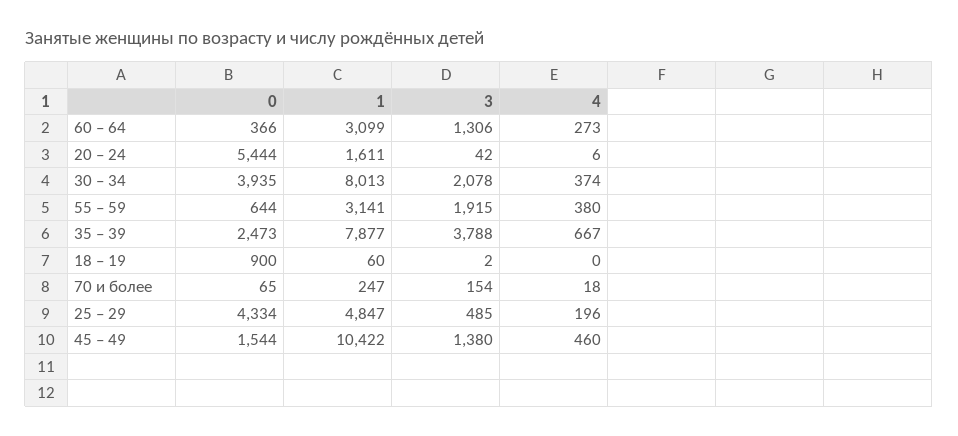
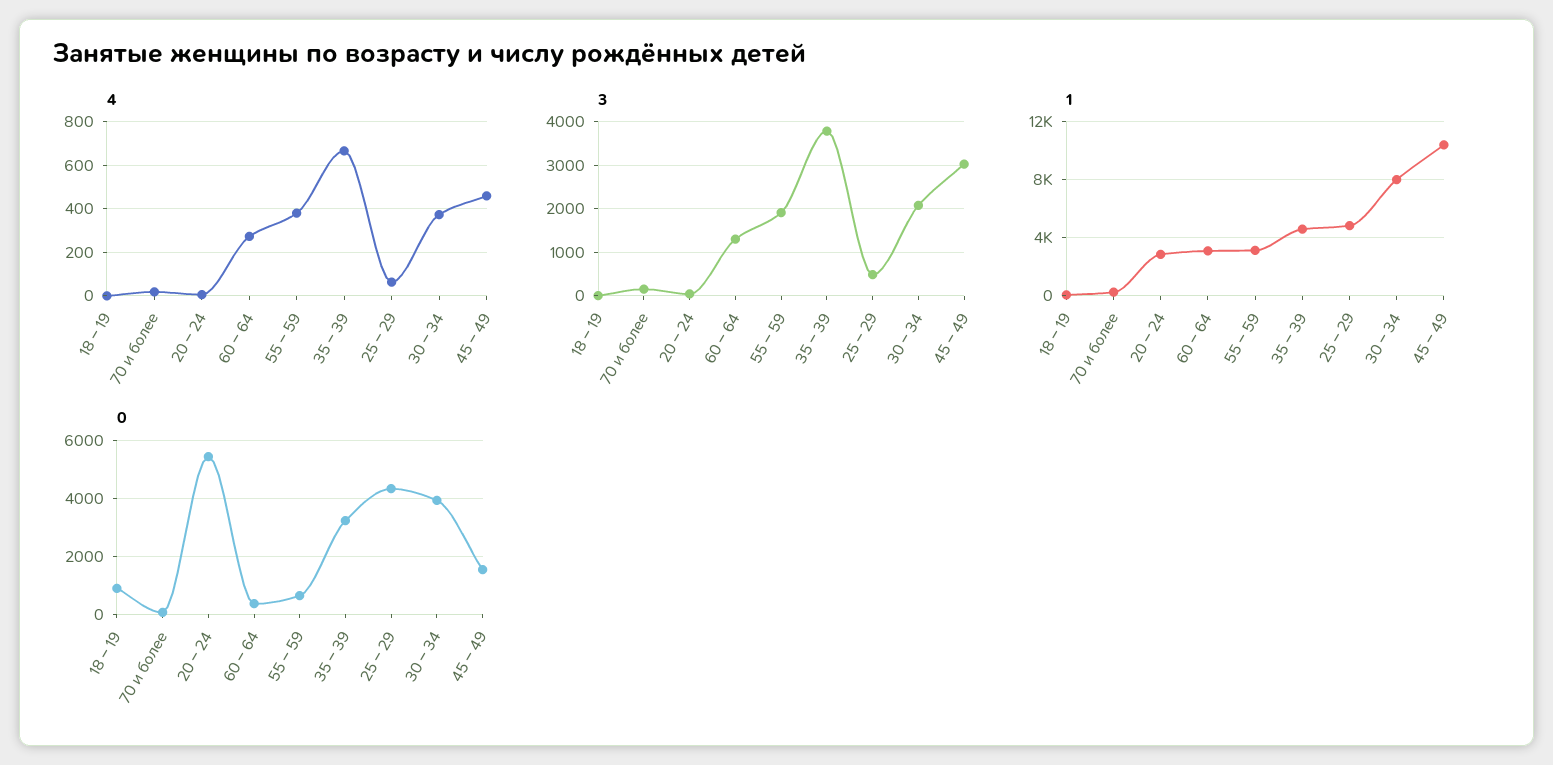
1, 20 – 24: 1611 -> 3000
0, 35 – 39: 2473 -> 3250
1, 35 – 39: 7877 -> 4500
4, 25 – 29: 196 -> 50
3, 45 – 49: 1380 -> 3000

